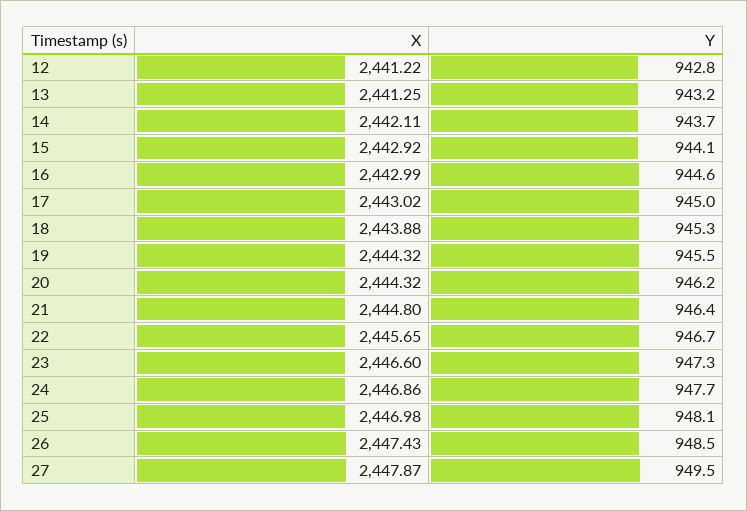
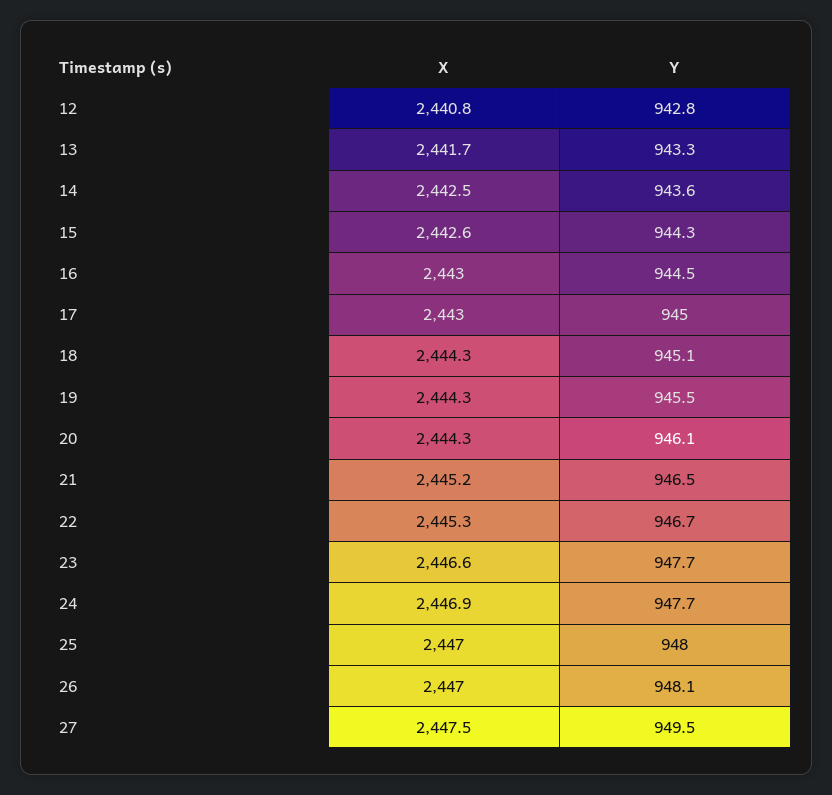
X, 12: 2441.22 -> 2440.8
X, 13: 2441.25 -> 2441.7
Y, 13: 943.2 -> 943.3
X, 14: 2442.11 -> 2442.5
Y, 14: 943.7 -> 943.6
X, 15: 2442.92 -> 2442.6
Y, 15: 944.1 -> 944.3
Y, 16: 944.6 -> 944.5
X, 18: 2443.88 -> 2444.3
Y, 18: 945.3 -> 945.1
Y, 20: 946.2 -> 946.1
X, 21: 2444.8 -> 2445.2
Y, 21: 946.4 -> 946.5
X, 22: 2445.65 -> 2445.3
Y, 23: 947.3 -> 947.7
Y, 25: 948.1 -> 948
X, 26: 2447.43 -> 2447
Y, 26: 948.5 -> 948.1
X, 27: 2447.87 -> 2447.5

